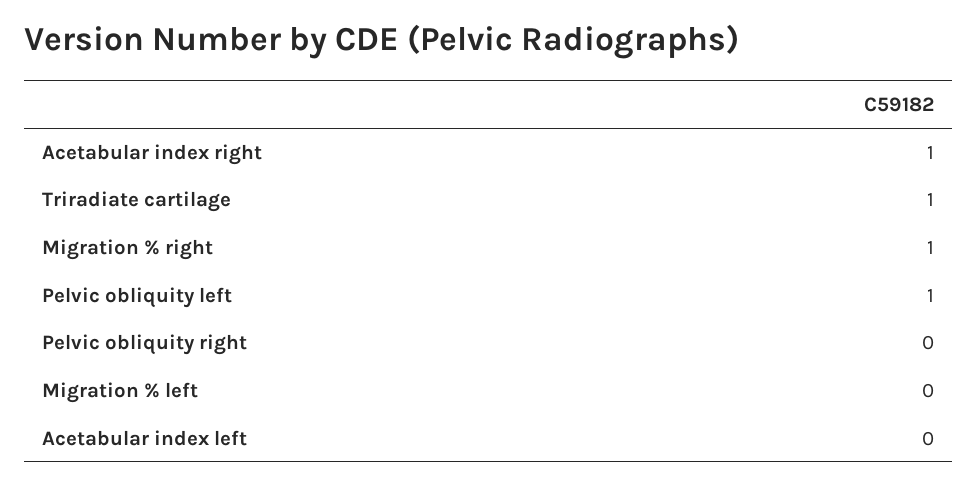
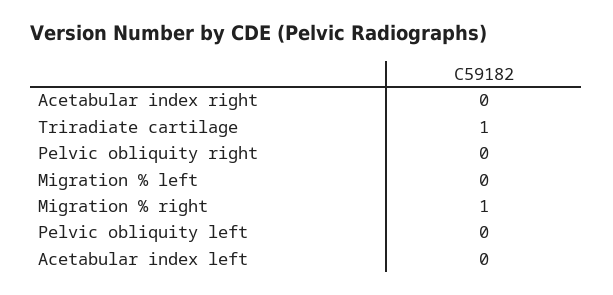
Acetabular index right: 1 -> 0
Pelvic obliquity left: 1 -> 0

